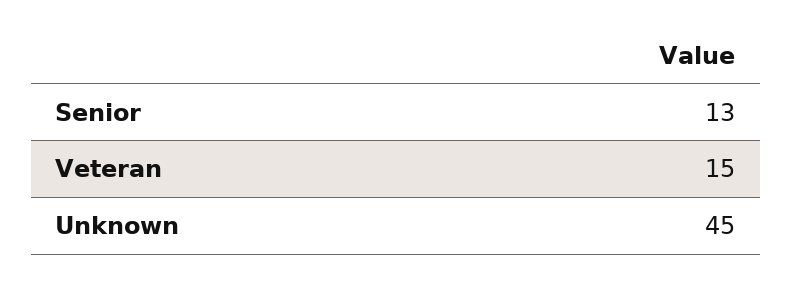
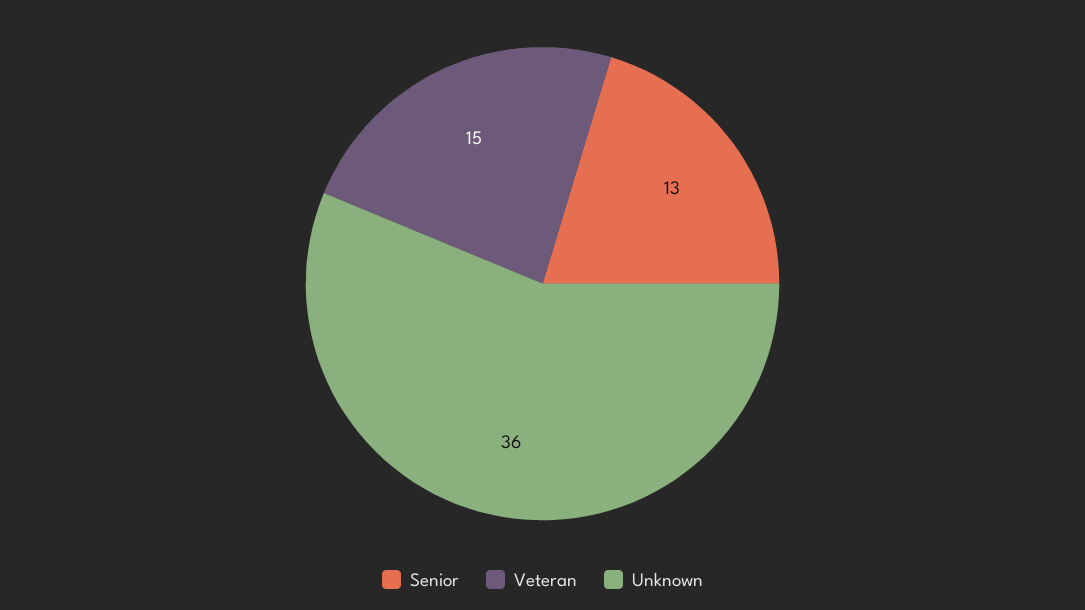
Unknown: 45 -> 36

